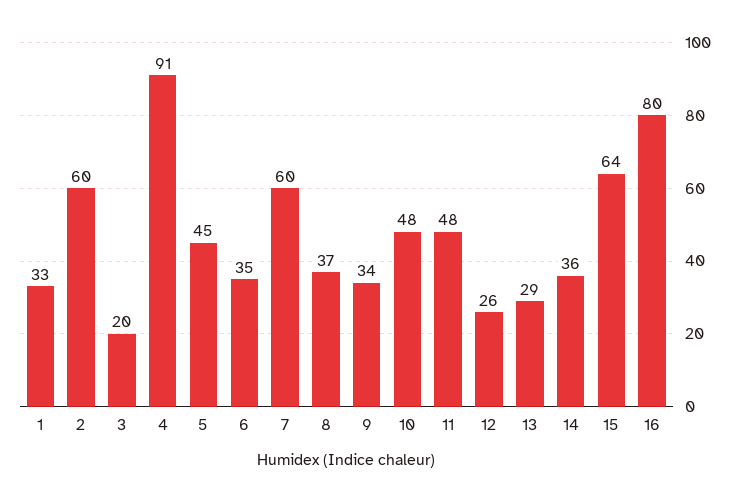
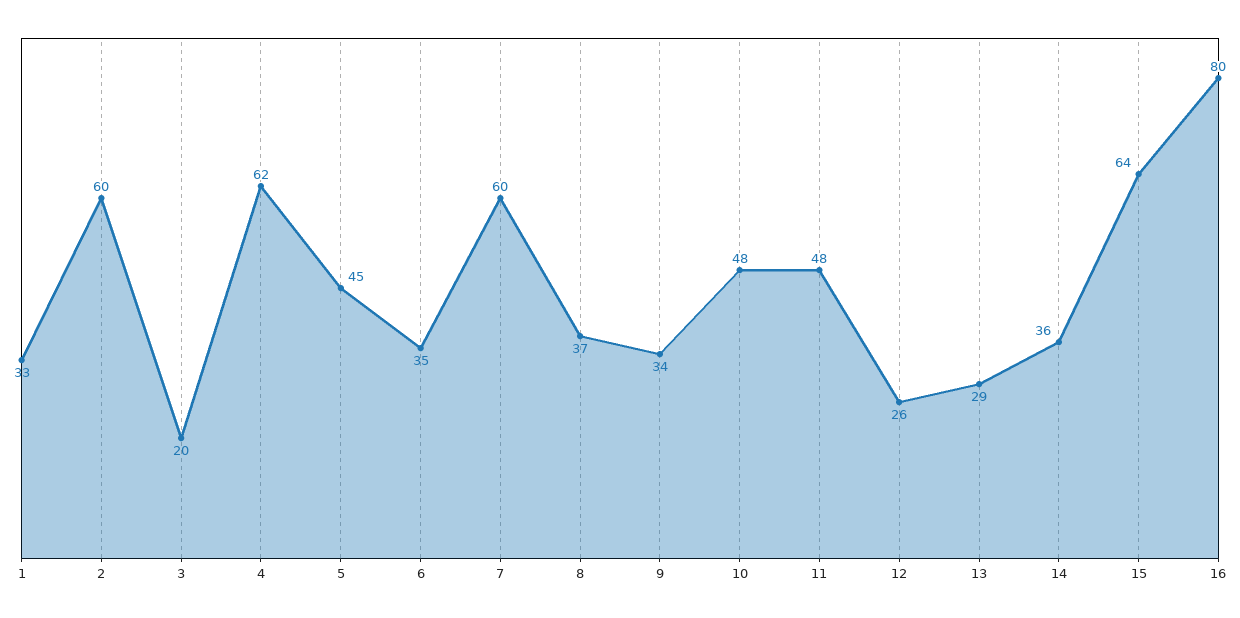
4: 91 -> 62

